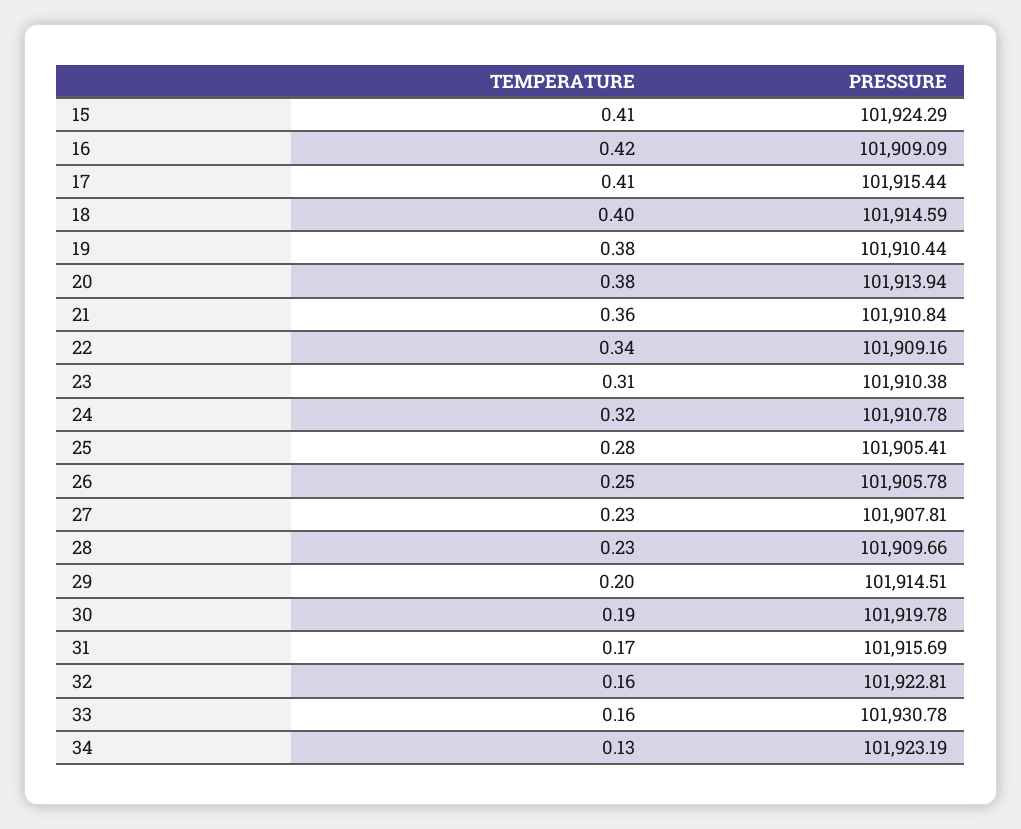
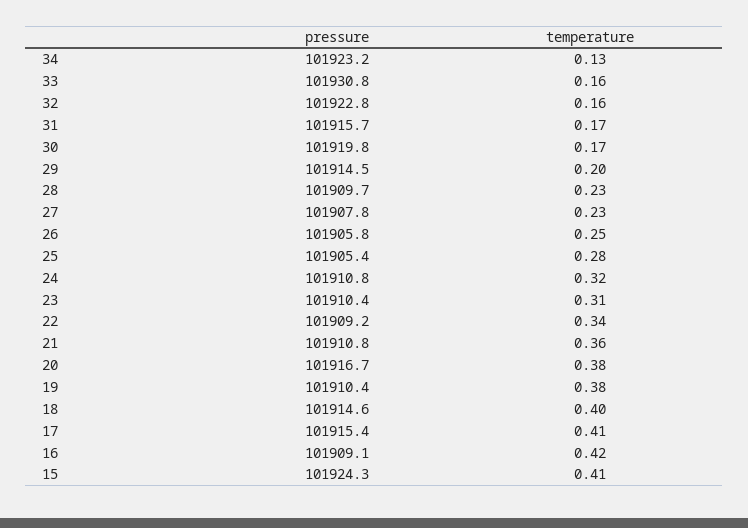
PRESSURE, 20: 101913.94 -> 101916.7
TEMPERATURE, 30: 0.19 -> 0.17

